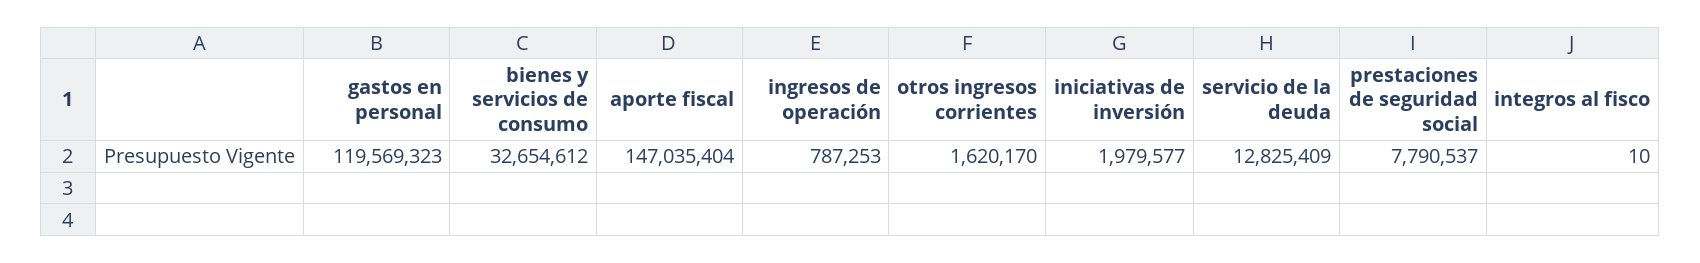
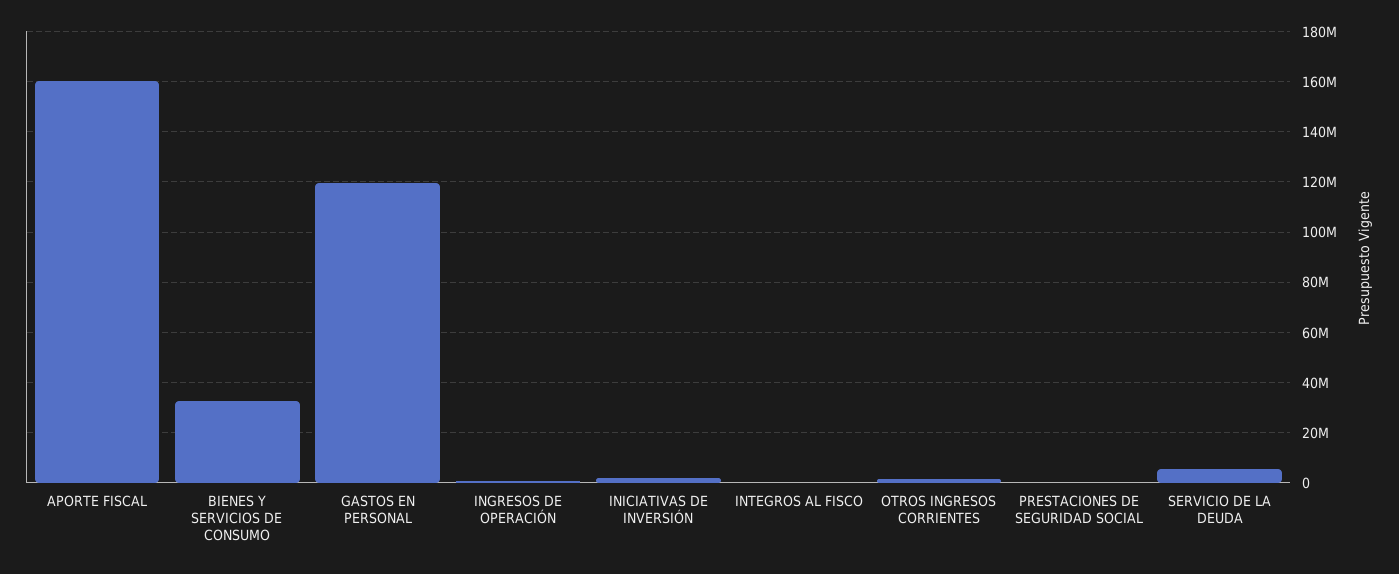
aporte fiscal: 147035404 -> 160000000
servicio de la deuda: 12825409 -> 5000000
prestaciones de seguridad social: 7790537 -> 0

